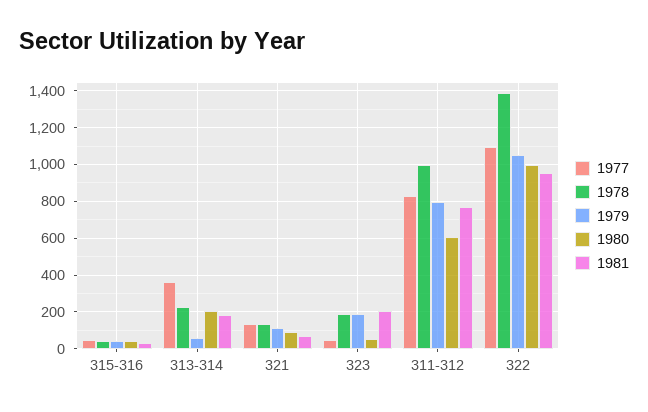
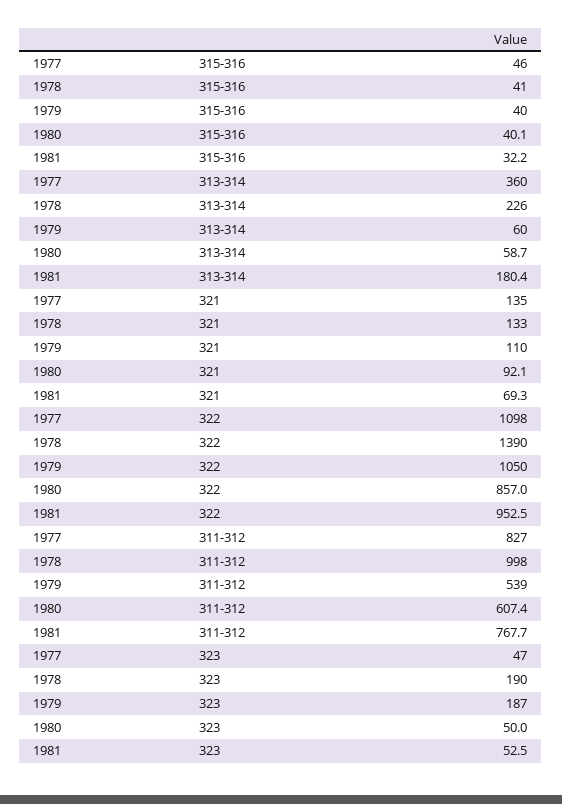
1980, 313-314: 200 -> 58.7
1981, 323: 200 -> 52.5
1979, 311-312: 800 -> 539
1980, 322: 1000 -> 857

